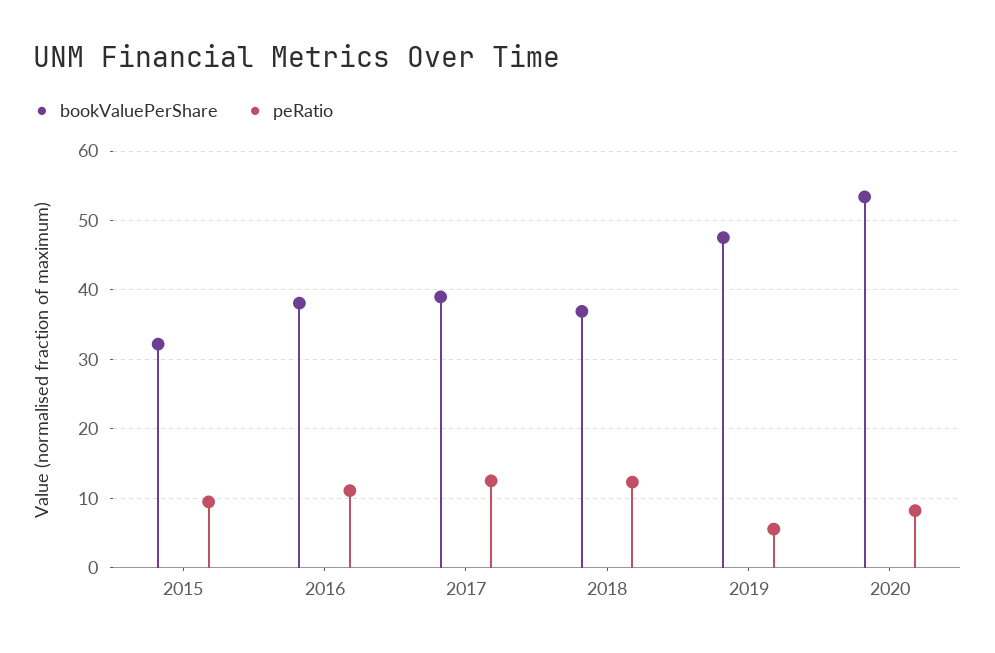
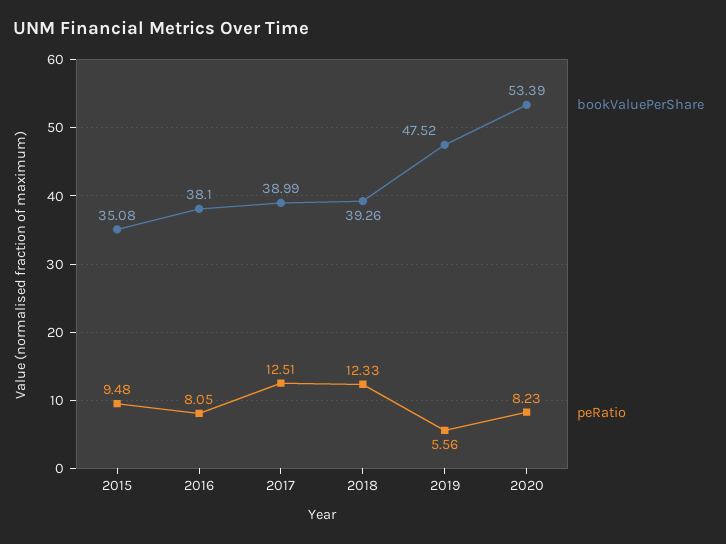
bookValuePerShare, 2015: 32 -> 35.08
peRatio, 2016: 11 -> 8.05
bookValuePerShare, 2018: 37 -> 39.26

